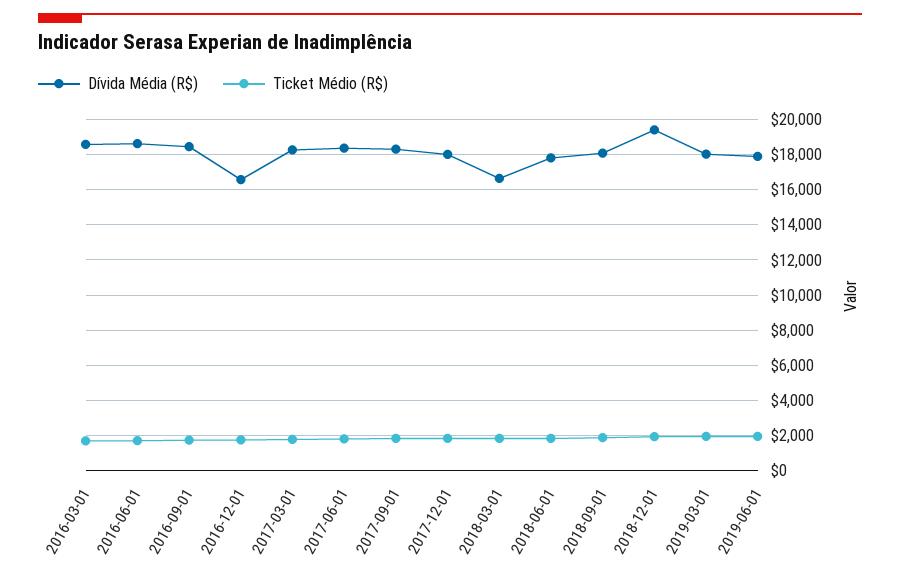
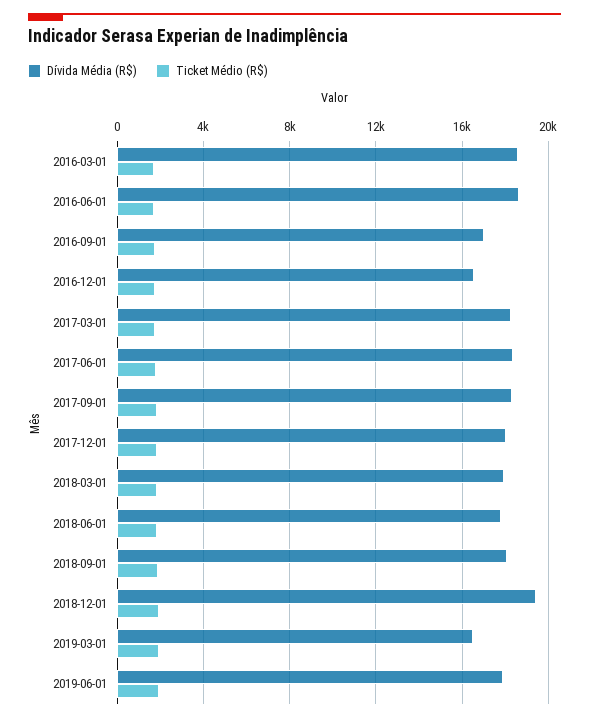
Dívida Média (R$), 2016-09-01: 18500 -> 17000
Dívida Média (R$), 2018-03-01: 16500 -> 18000
Dívida Média (R$), 2019-03-01: 18000 -> 16500

